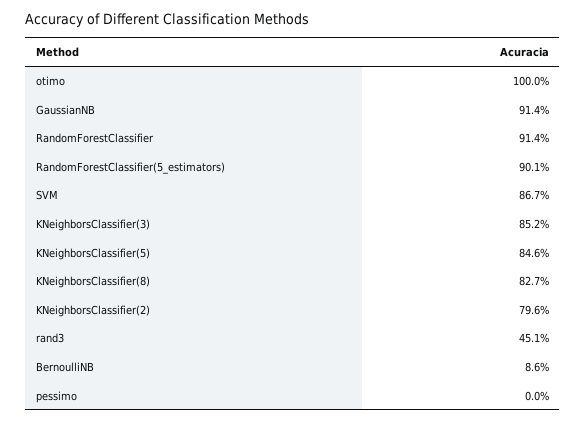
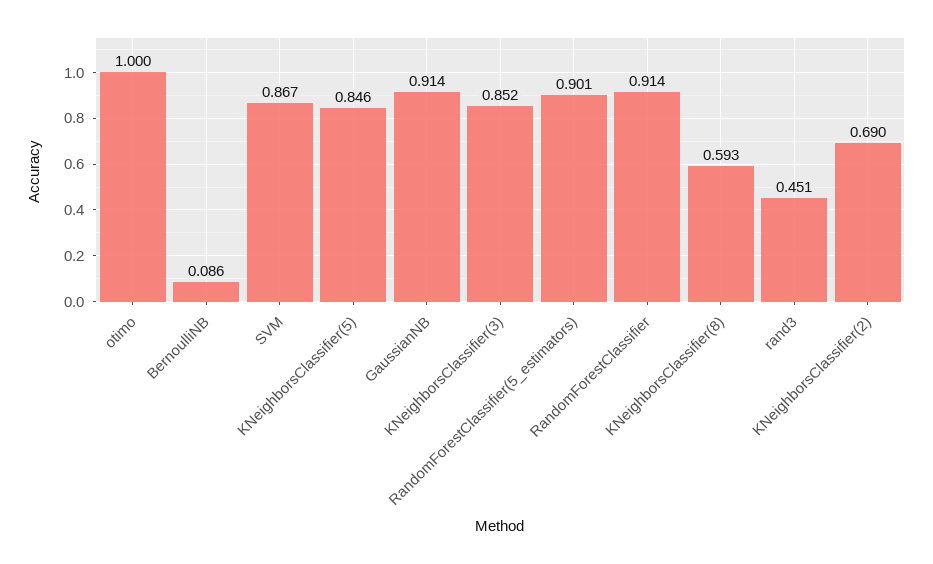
KNeighborsClassifier(8): 0.827 -> 0.593
KNeighborsClassifier(2): 0.796 -> 0.69
pessimo: 0 -> none

